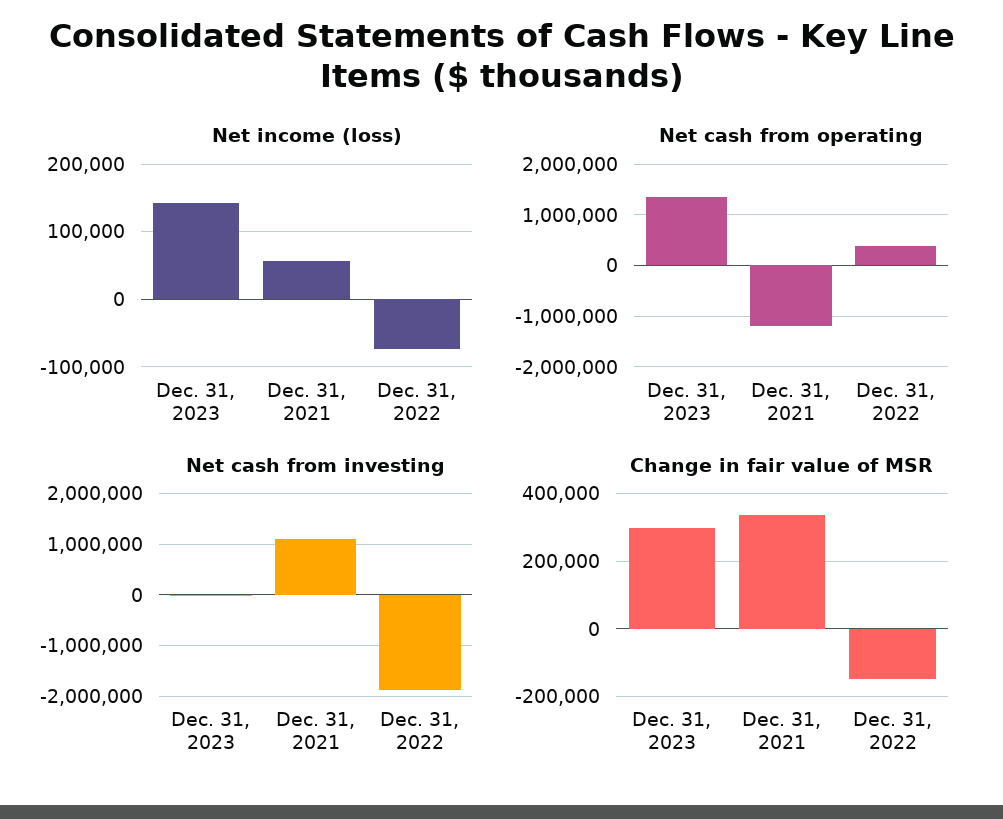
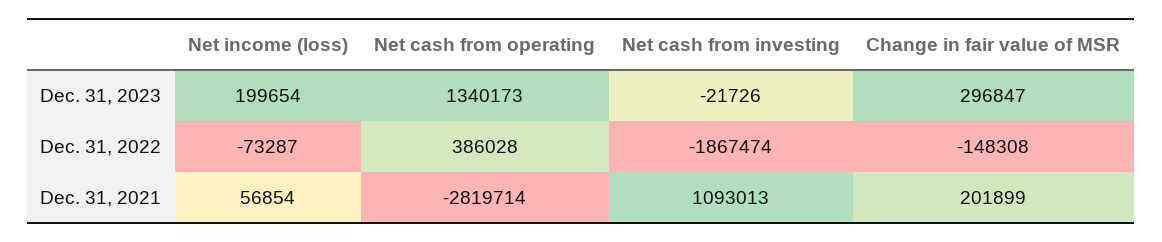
Net income (loss), Dec. 31, 2023: 140000 -> 199654
Net cash from operating, Dec. 31, 2021: -1200000 -> -2819714
Change in fair value of MSR, Dec. 31, 2021: 340000 -> 201899

